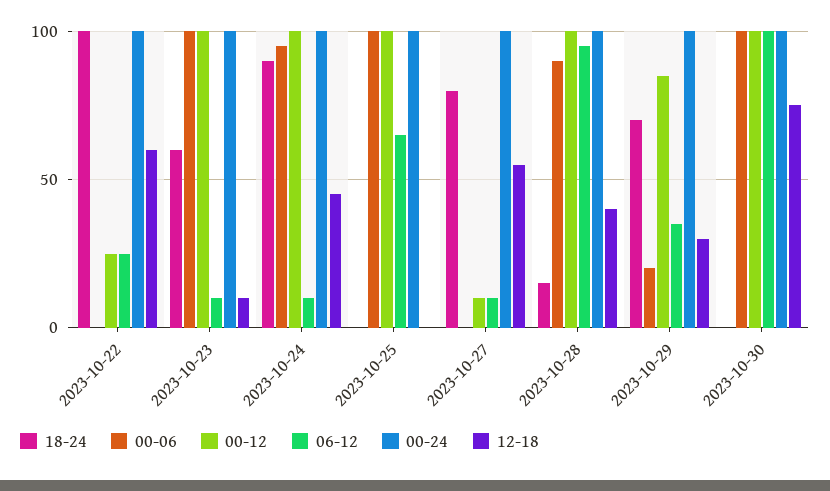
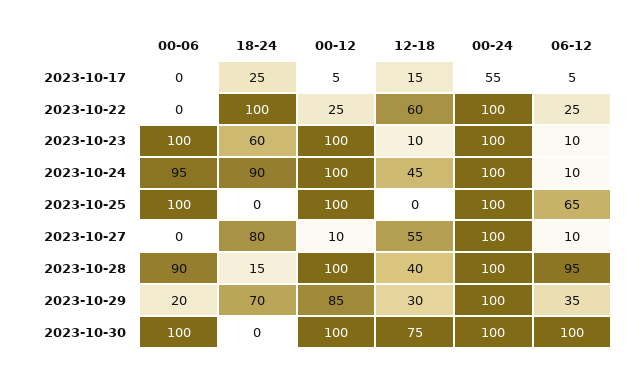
00-06, 2023-10-17: none -> 0
18-24, 2023-10-17: none -> 25
00-12, 2023-10-17: none -> 5
12-18, 2023-10-17: none -> 15
00-24, 2023-10-17: none -> 55
06-12, 2023-10-17: none -> 5

